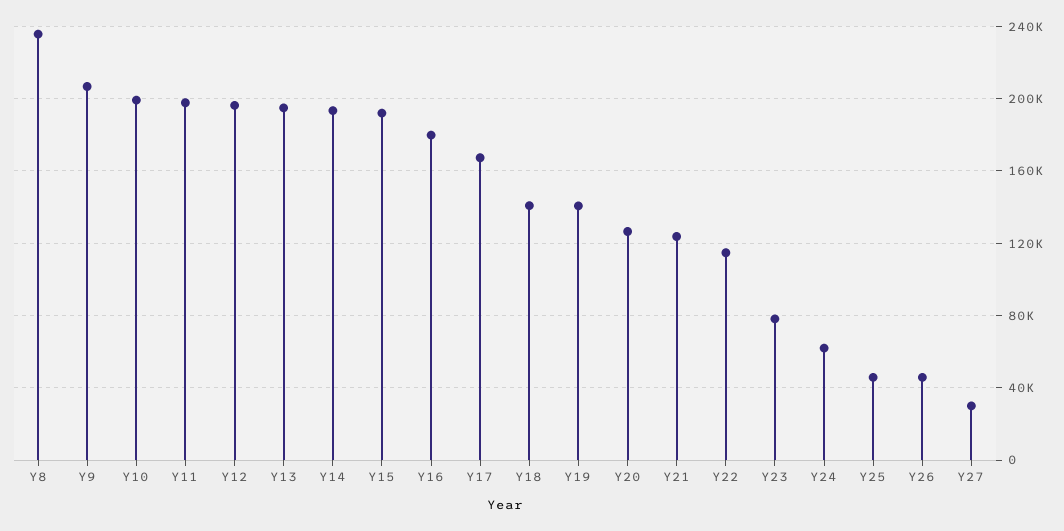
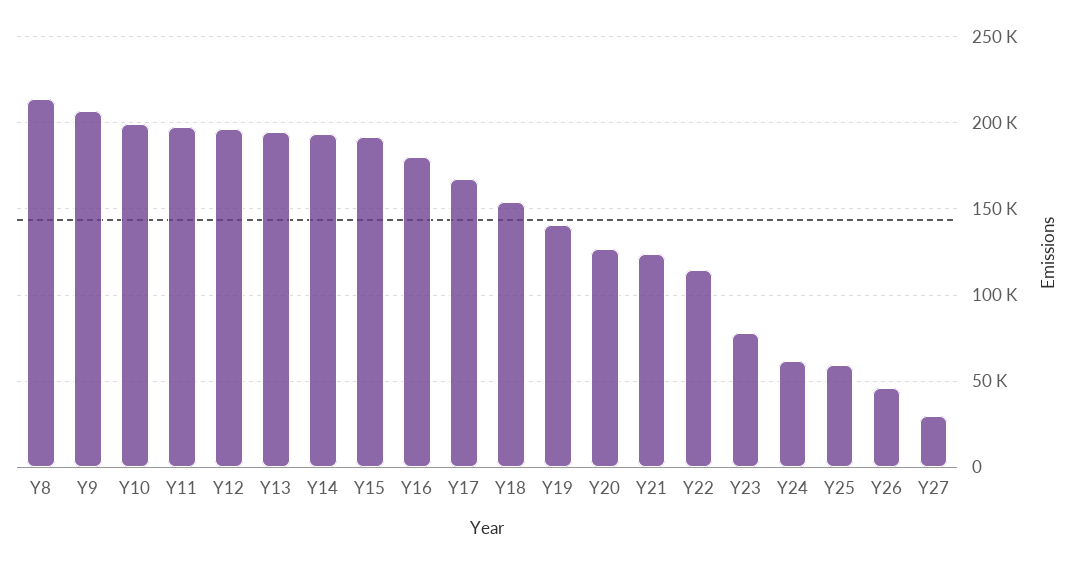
Y8: 235000 -> 215000
Y18: 140000 -> 155000
Y25: 45000 -> 60000

